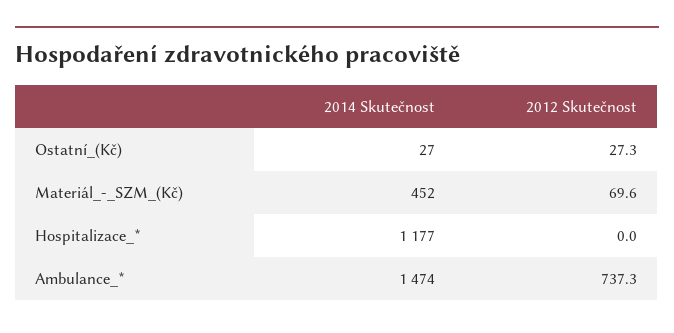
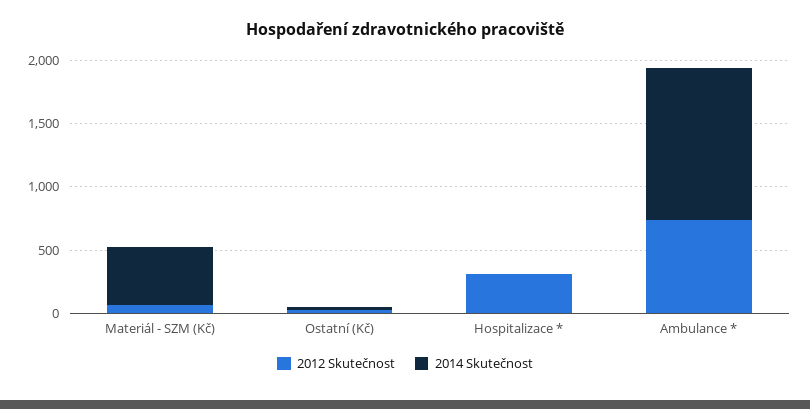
2014 Skutečnost, Hospitalizace_*: 1177 -> 0
2012 Skutečnost, Hospitalizace_*: 0 -> 300
2014 Skutečnost, Ambulance_*: 1474 -> 1200

